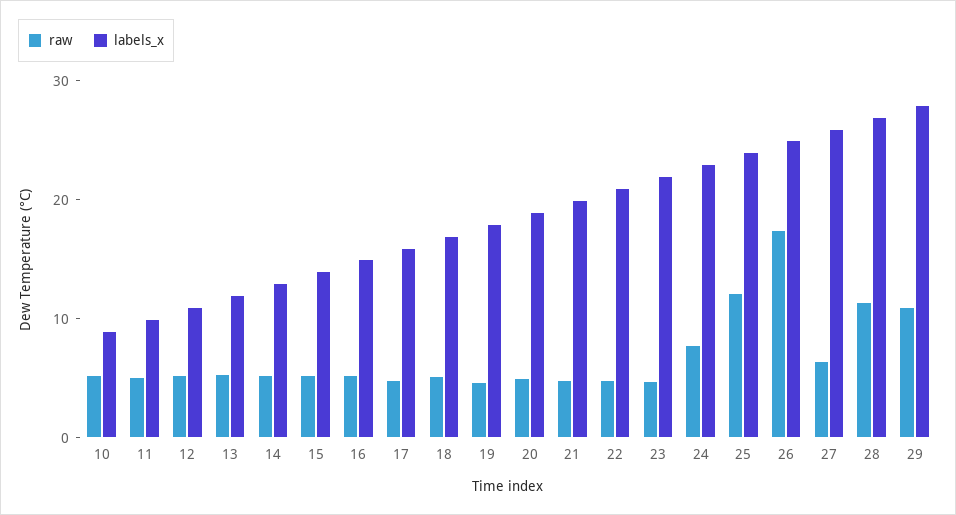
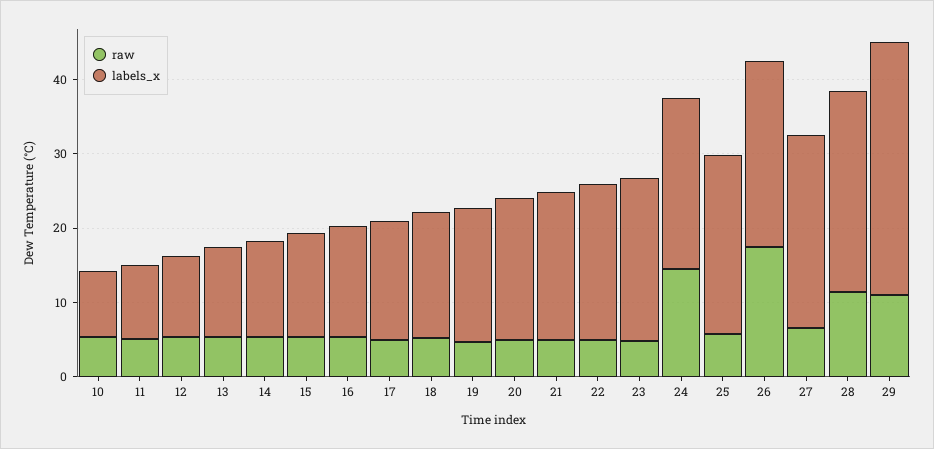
raw, 24: 8 -> 14
raw, 25: 12 -> 6
labels_x, 29: 28 -> 34

